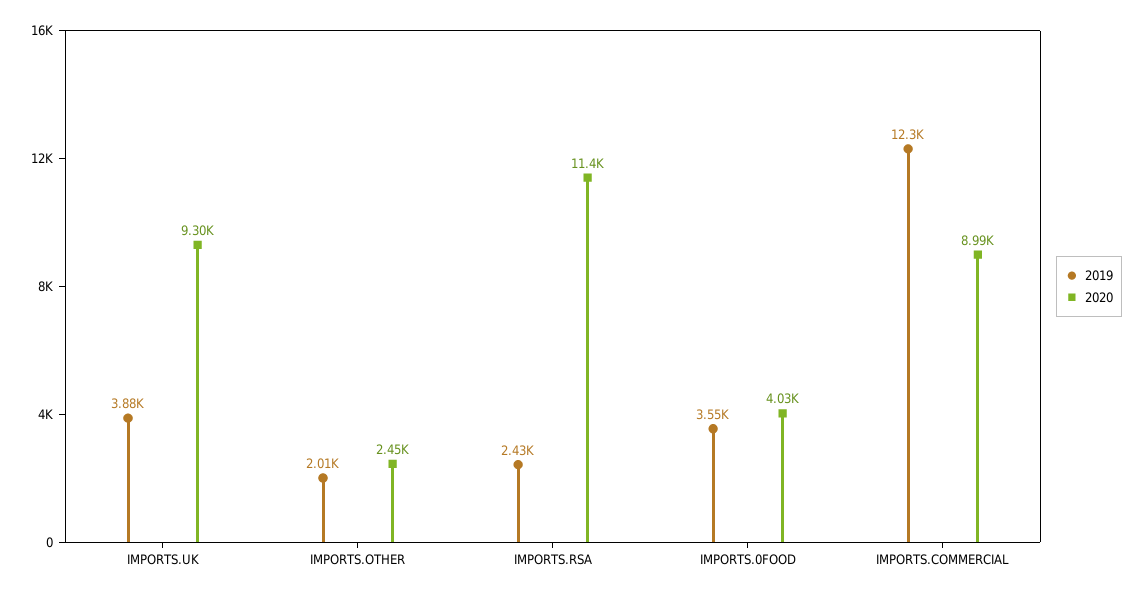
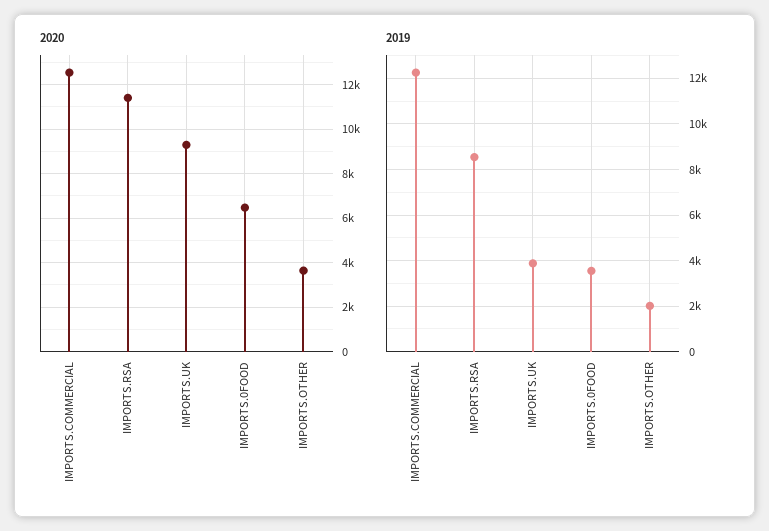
2020, IMPORTS.OTHER: 2450 -> 3500
2019, IMPORTS.RSA: 2430 -> 8500
2020, IMPORTS.0FOOD: 4030 -> 6500
2020, IMPORTS.COMMERCIAL: 8990 -> 12500

